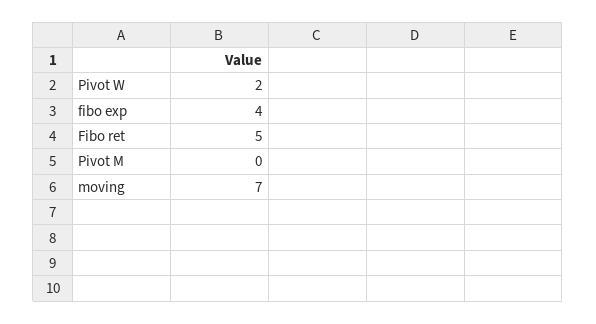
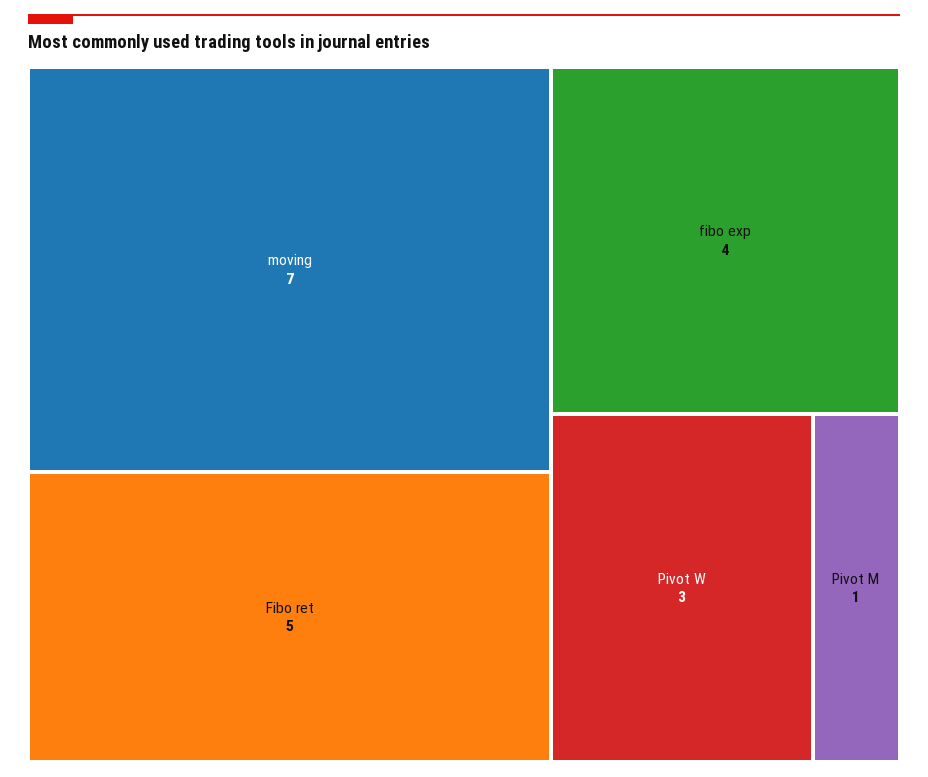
Pivot W: 2 -> 3
Pivot M: 0 -> 1

